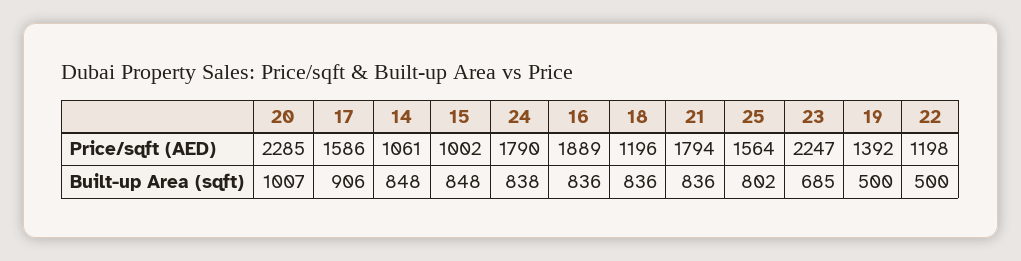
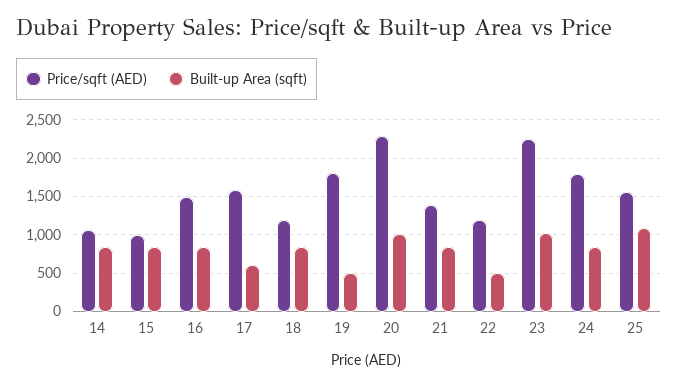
Price/sqft (AED), 16: 1889 -> 1500
Price/sqft (AED), 21: 1794 -> 1400
Price/sqft (AED), 19: 1392 -> 1800
Built-up Area (sqft), 17: 906 -> 600
Built-up Area (sqft), 25: 802 -> 1100
Built-up Area (sqft), 23: 685 -> 1000

